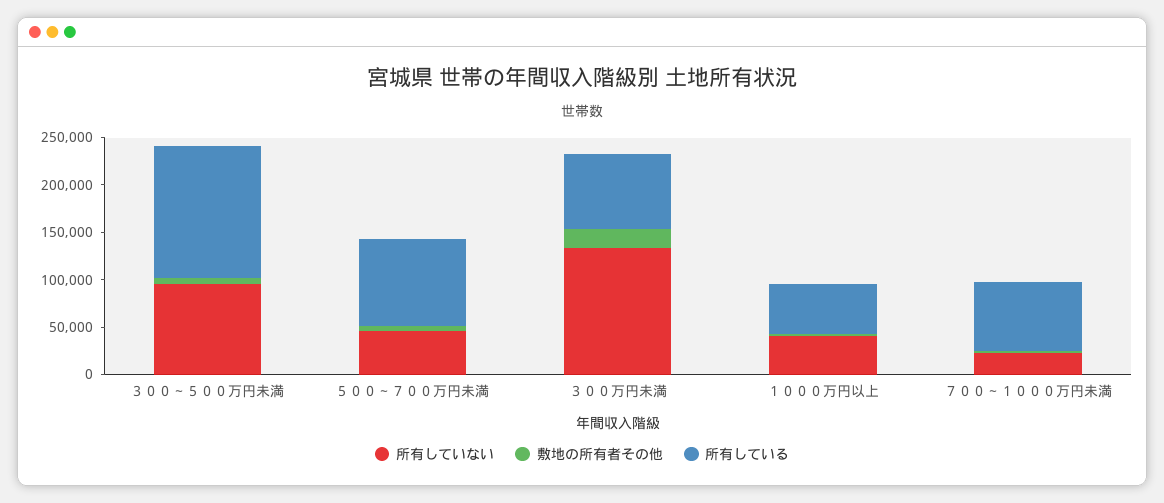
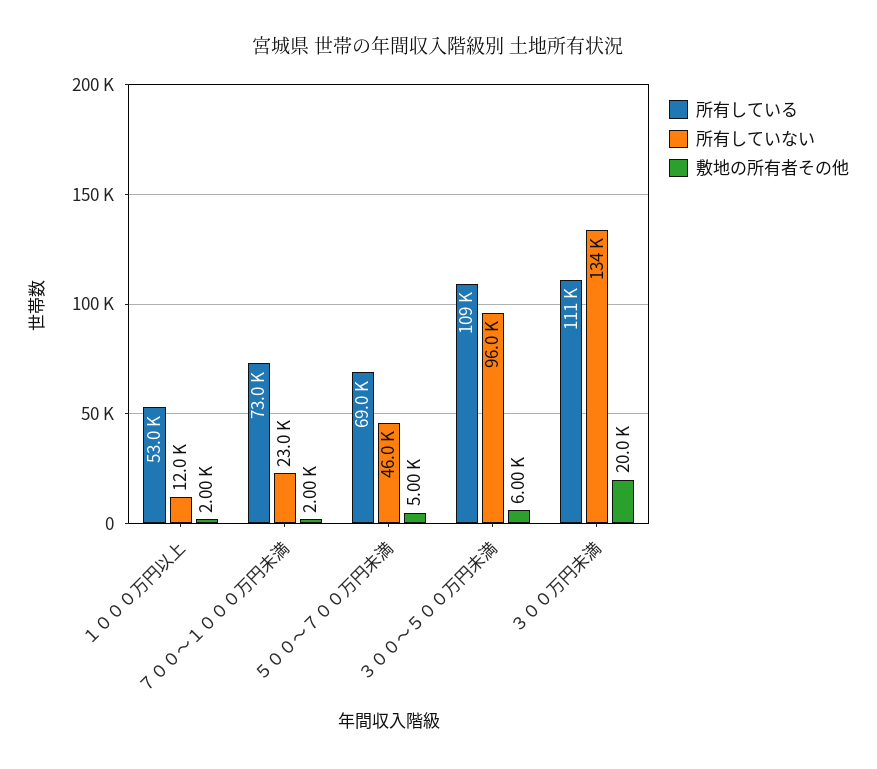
所有している, ３００～５００万円未満: 140000 -> 109000
所有している, ５００～７００万円未満: 90000 -> 69000
所有している, ３００万円未満: 80000 -> 111000
所有していない, １０００万円以上: 40000 -> 12000

